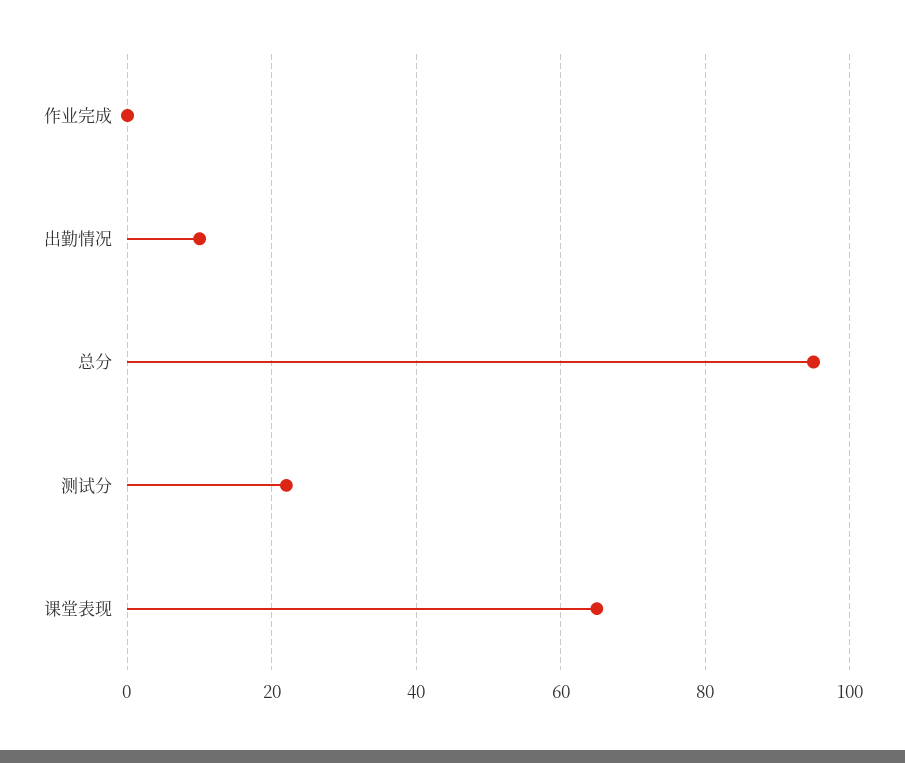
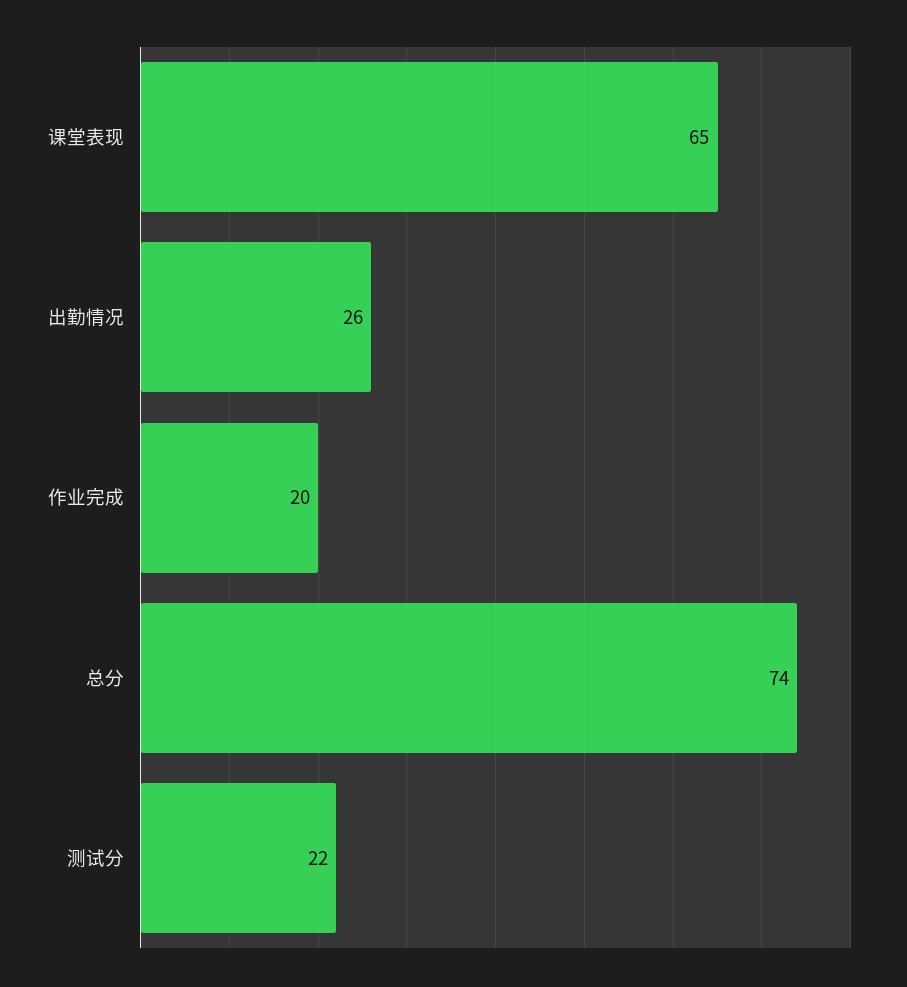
作业完成: 0 -> 20
出勤情况: 10 -> 26
总分: 95 -> 74

